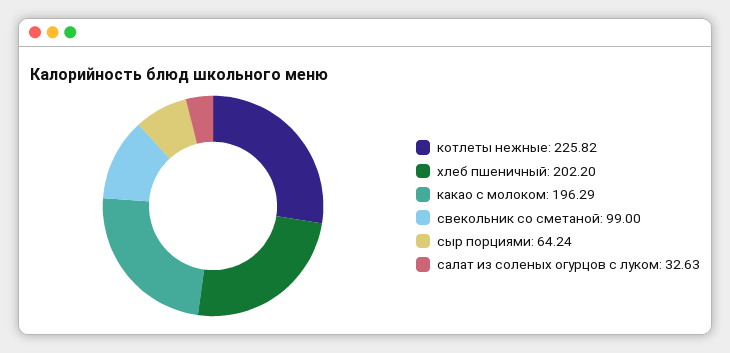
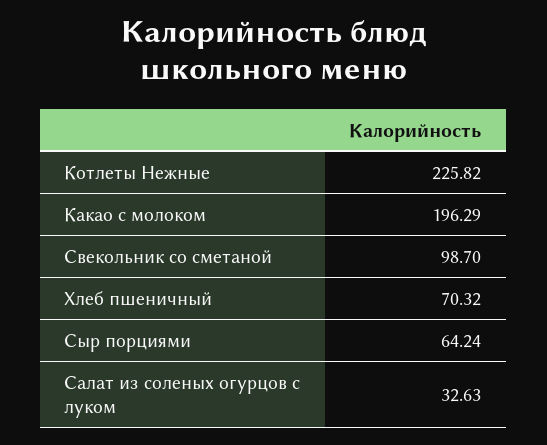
хлеб пшеничный: 202.2 -> 70.32
свекольник со сметаной: 99 -> 98.7

